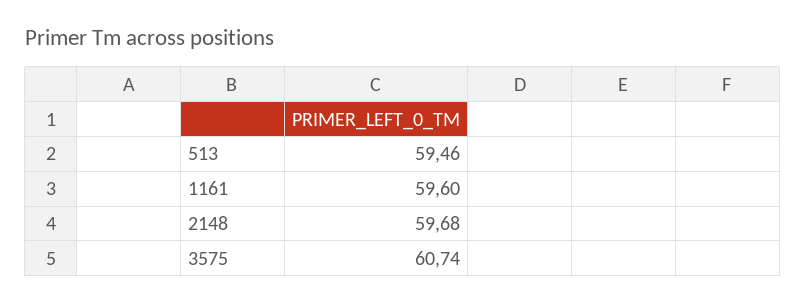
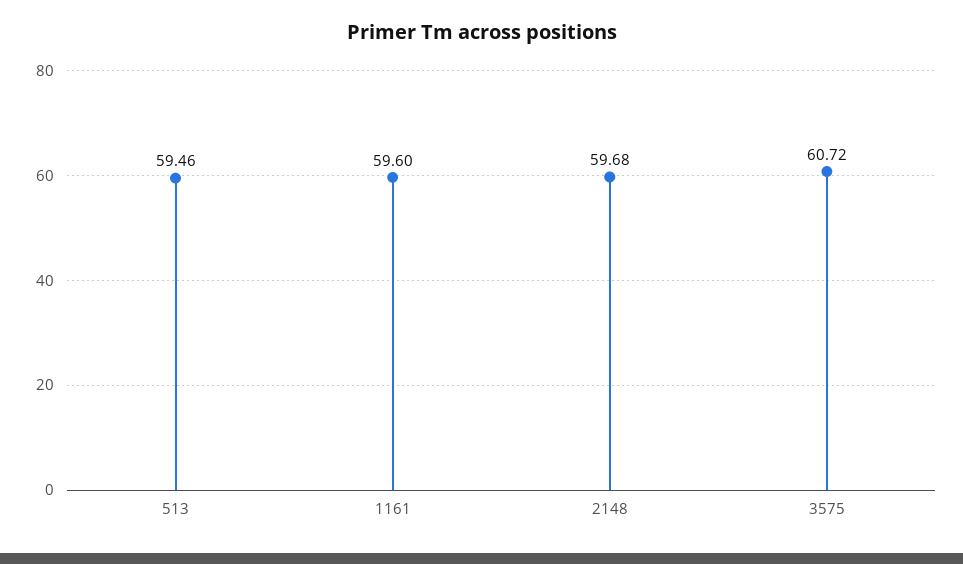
3575: 60.74 -> 60.72

